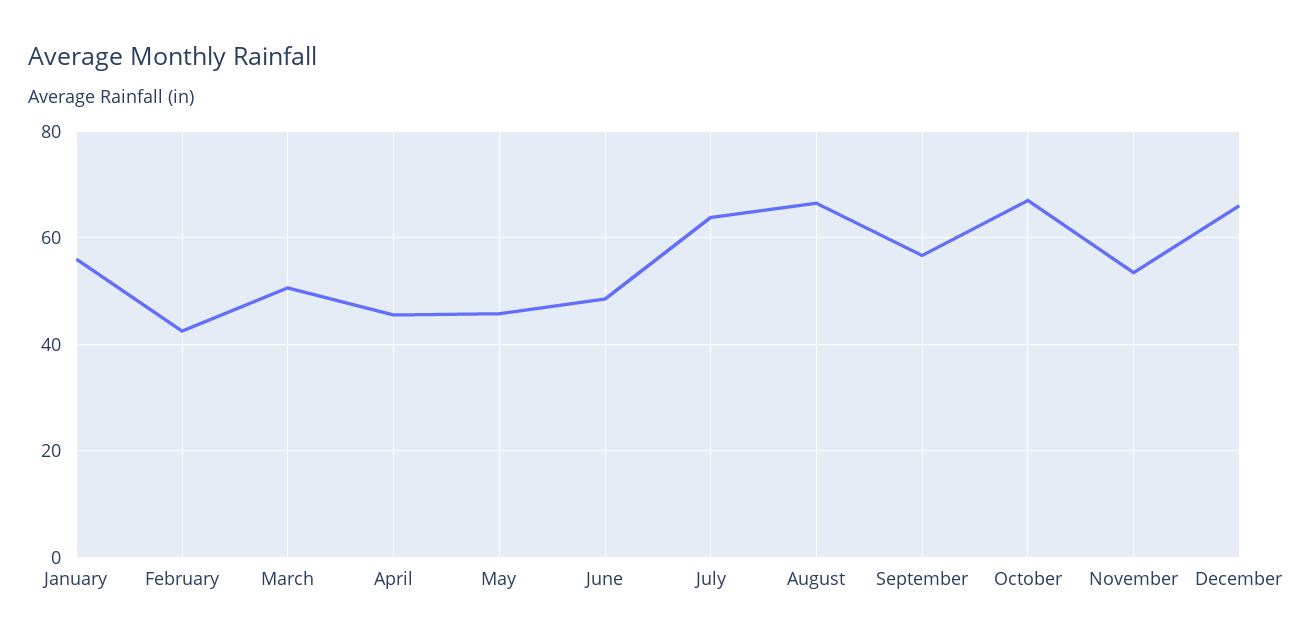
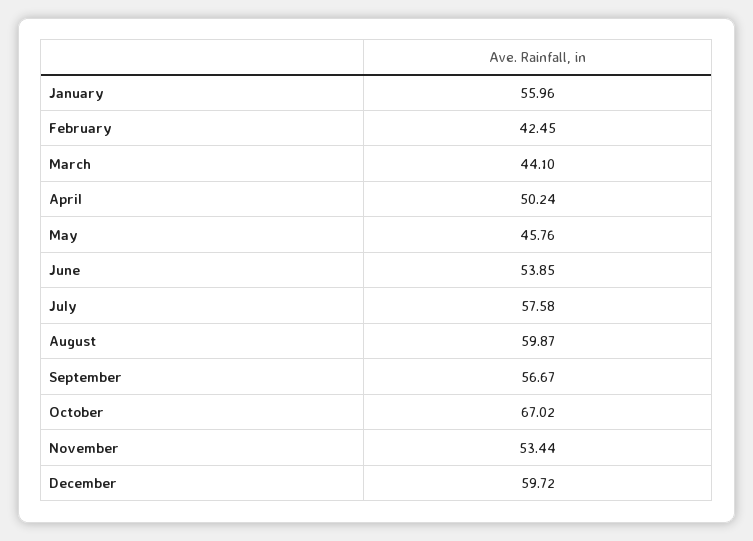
March: 50 -> 44.1
April: 46 -> 50.24
June: 48 -> 53.85
July: 64 -> 57.58
August: 66 -> 59.87
December: 66 -> 59.72

